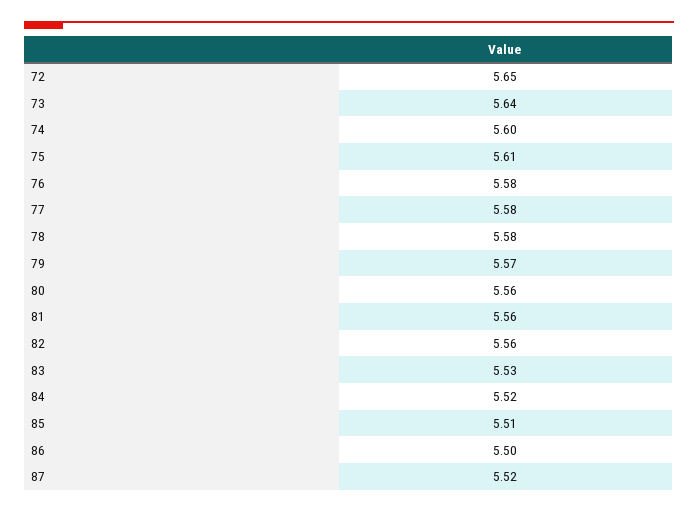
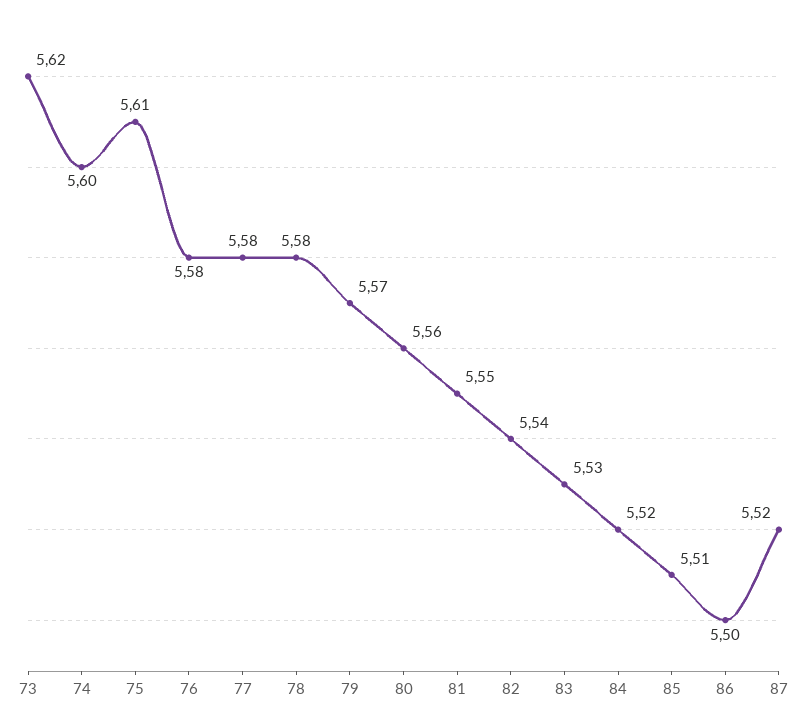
72: 5.65 -> none
73: 5.64 -> 5.62
81: 5.56 -> 5.55
82: 5.56 -> 5.54

